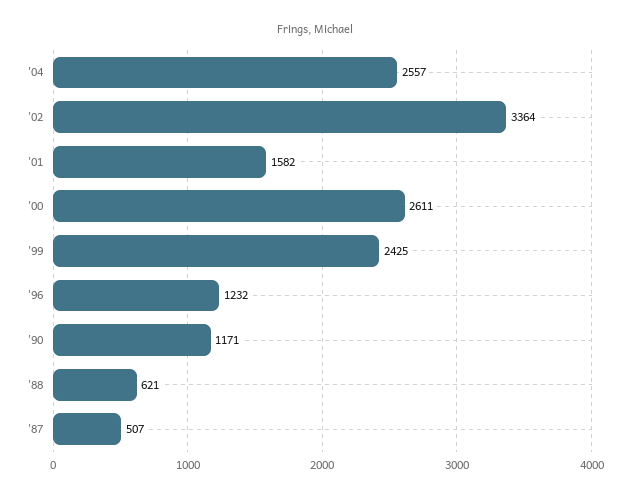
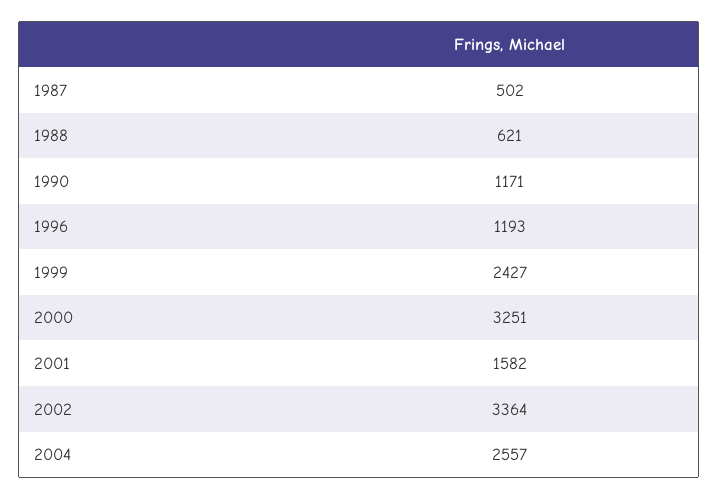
'00: 2611 -> 3251
'99: 2425 -> 2427
'96: 1232 -> 1193
'87: 507 -> 502

